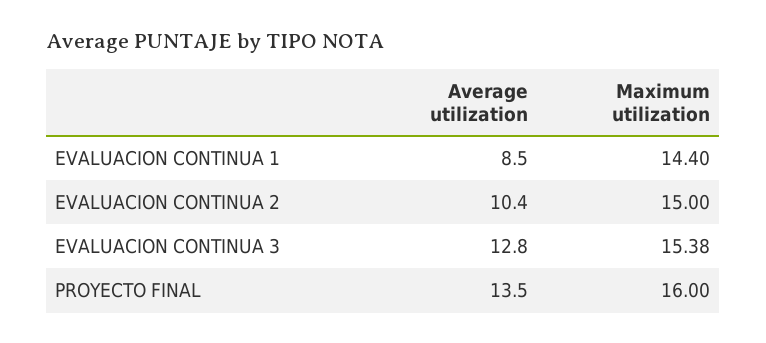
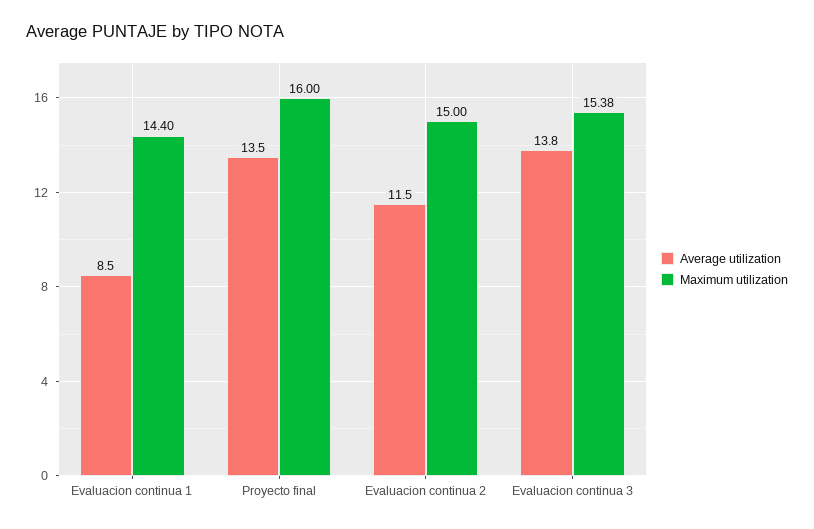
Average utilization, EVALUACION CONTINUA 2: 10.4 -> 11.5
Average utilization, EVALUACION CONTINUA 3: 12.8 -> 13.8

